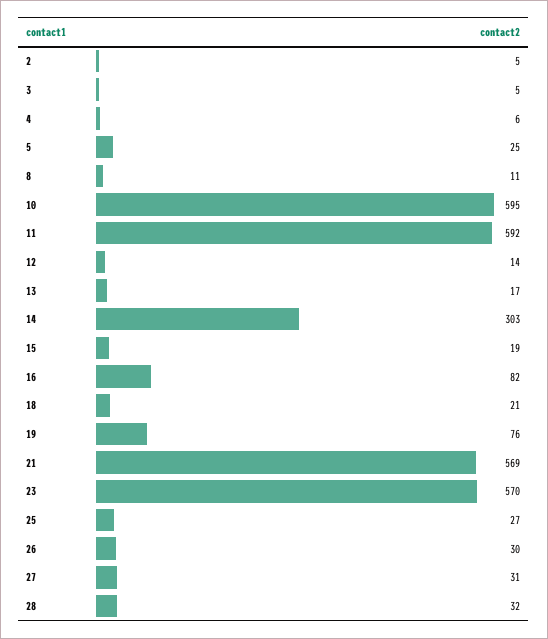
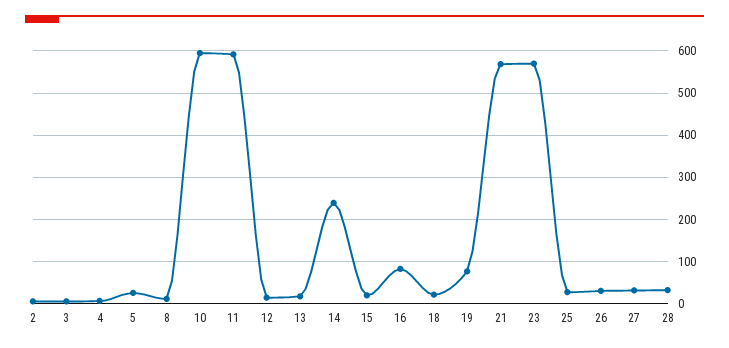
14: 303 -> 240

